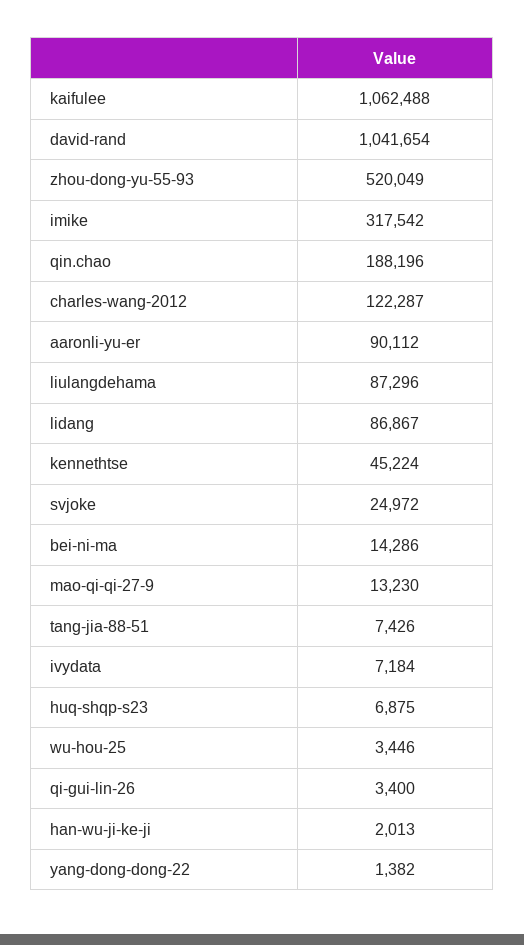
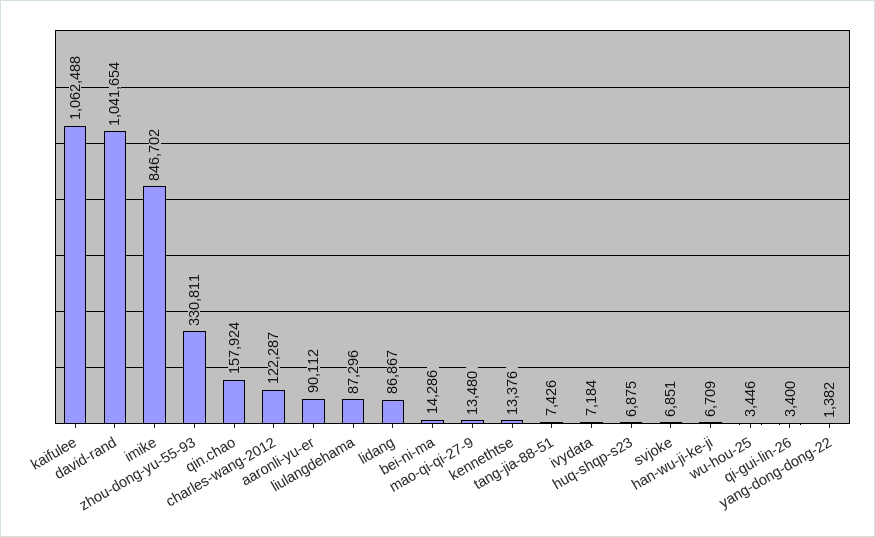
zhou-dong-yu-55-93: 520049 -> 330811
imike: 317542 -> 846702
qin.chao: 188196 -> 157924
kennethtse: 45224 -> 13376
svjoke: 24972 -> 6851
mao-qi-qi-27-9: 13230 -> 13480
han-wu-ji-ke-ji: 2013 -> 6709

